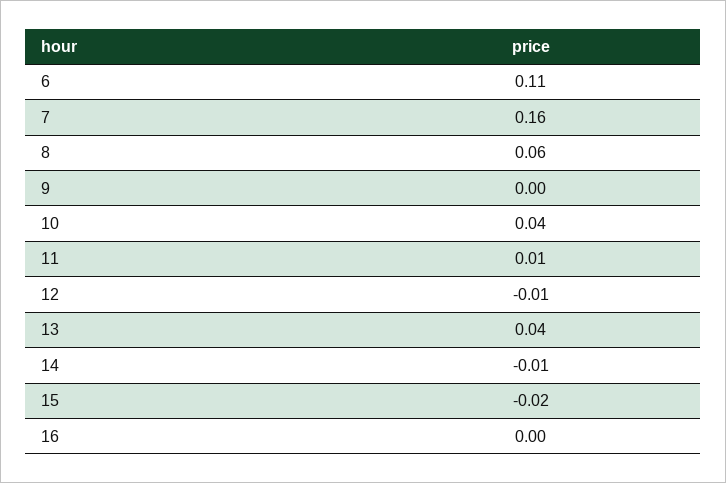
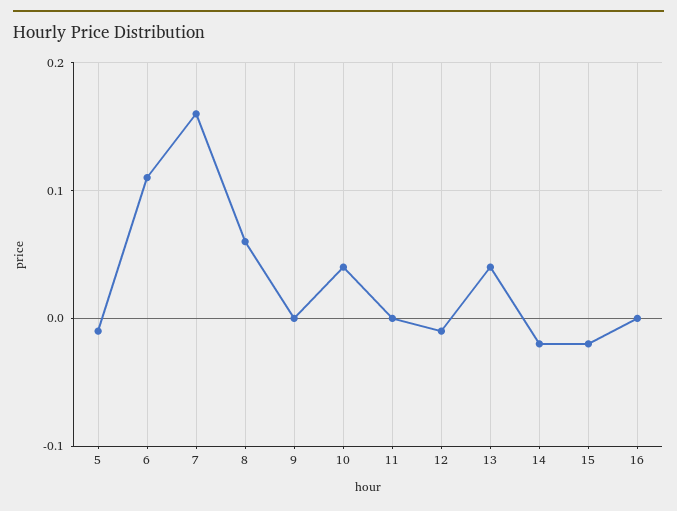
11: 0.01 -> 0
14: -0.01 -> -0.02
5: none -> -0.01

